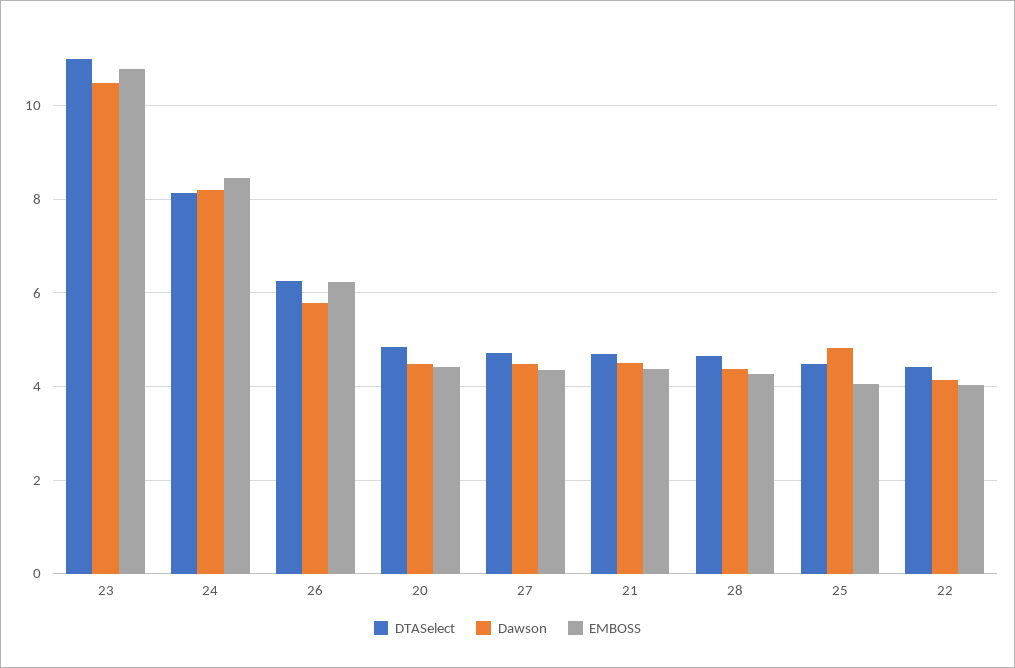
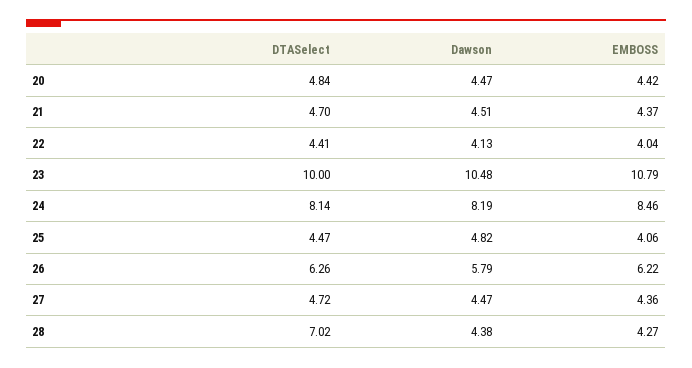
DTASelect, 23: 11 -> 10
DTASelect, 28: 4.6 -> 7.02

